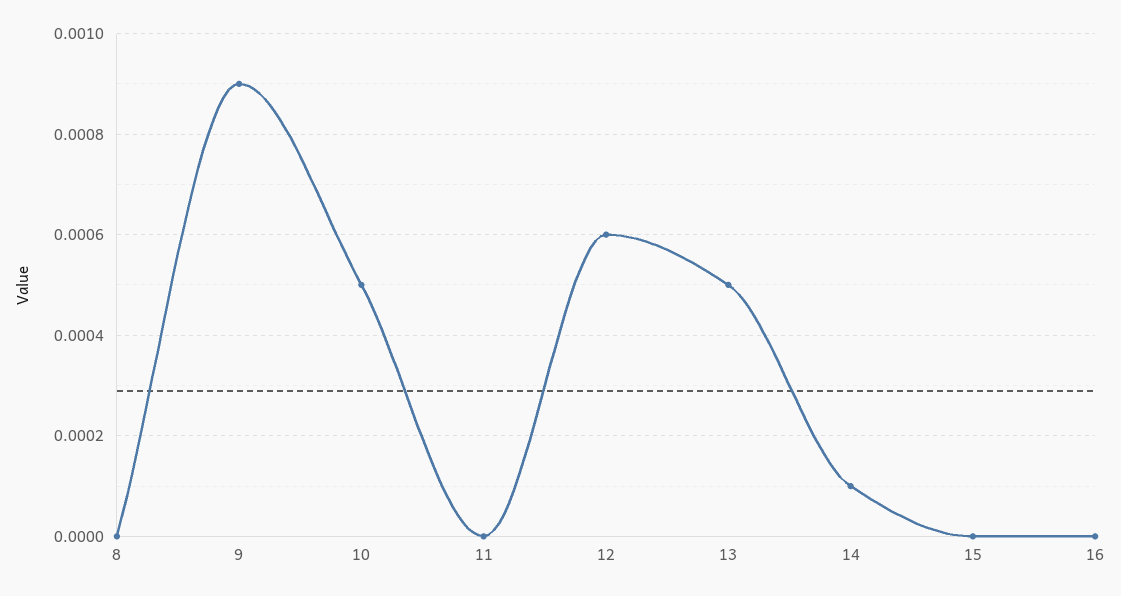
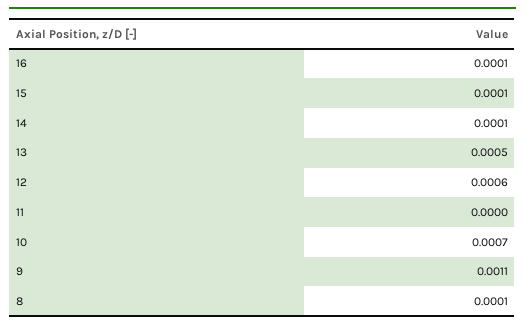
8: 0 -> 0.0001
9: 0.0009 -> 0.0011
10: 0.0005 -> 0.0007
15: 0 -> 0.0001
16: 0 -> 0.0001

